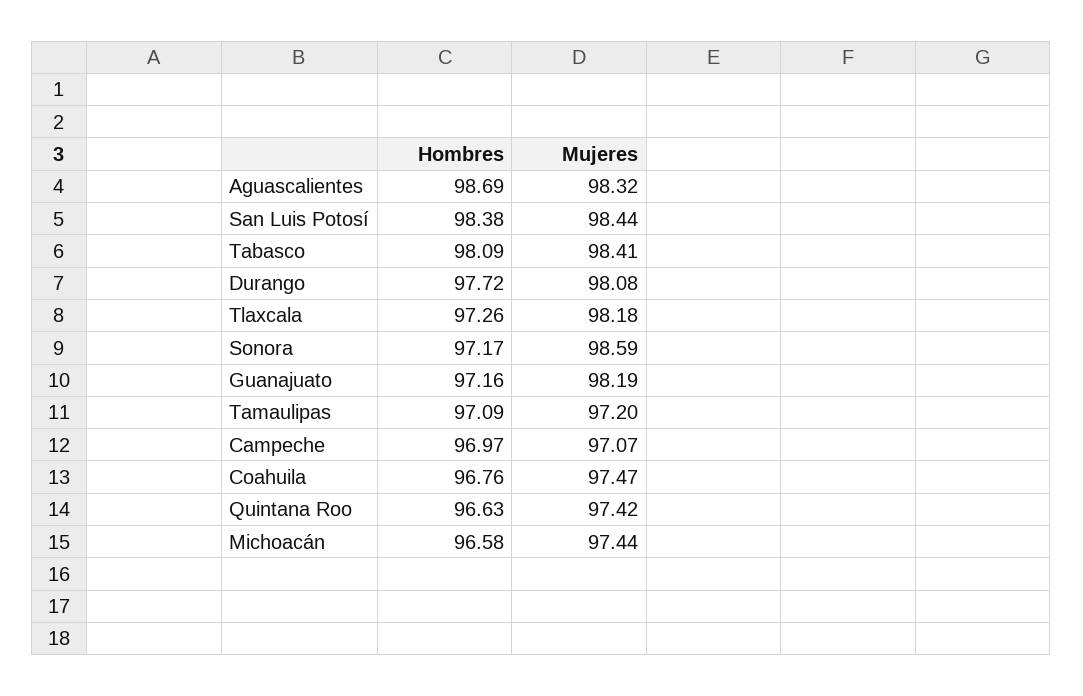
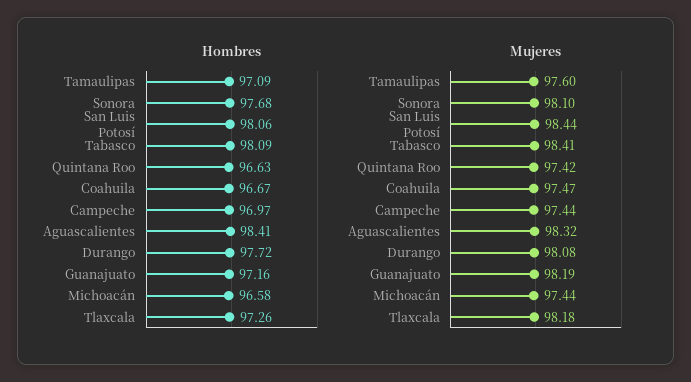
Hombres, Aguascalientes: 98.69 -> 98.41
Hombres, San Luis Potosí: 98.38 -> 98.06
Hombres, Sonora: 97.17 -> 97.68
Mujeres, Sonora: 98.59 -> 98.1
Mujeres, Tamaulipas: 97.2 -> 97.6
Mujeres, Campeche: 97.07 -> 97.44
Hombres, Coahuila: 96.76 -> 96.67

